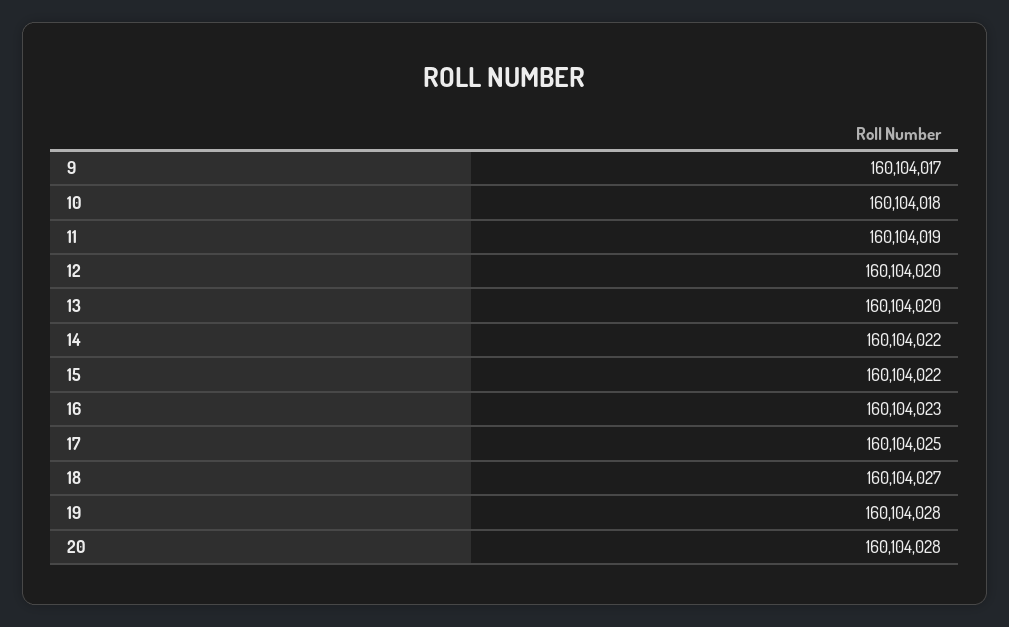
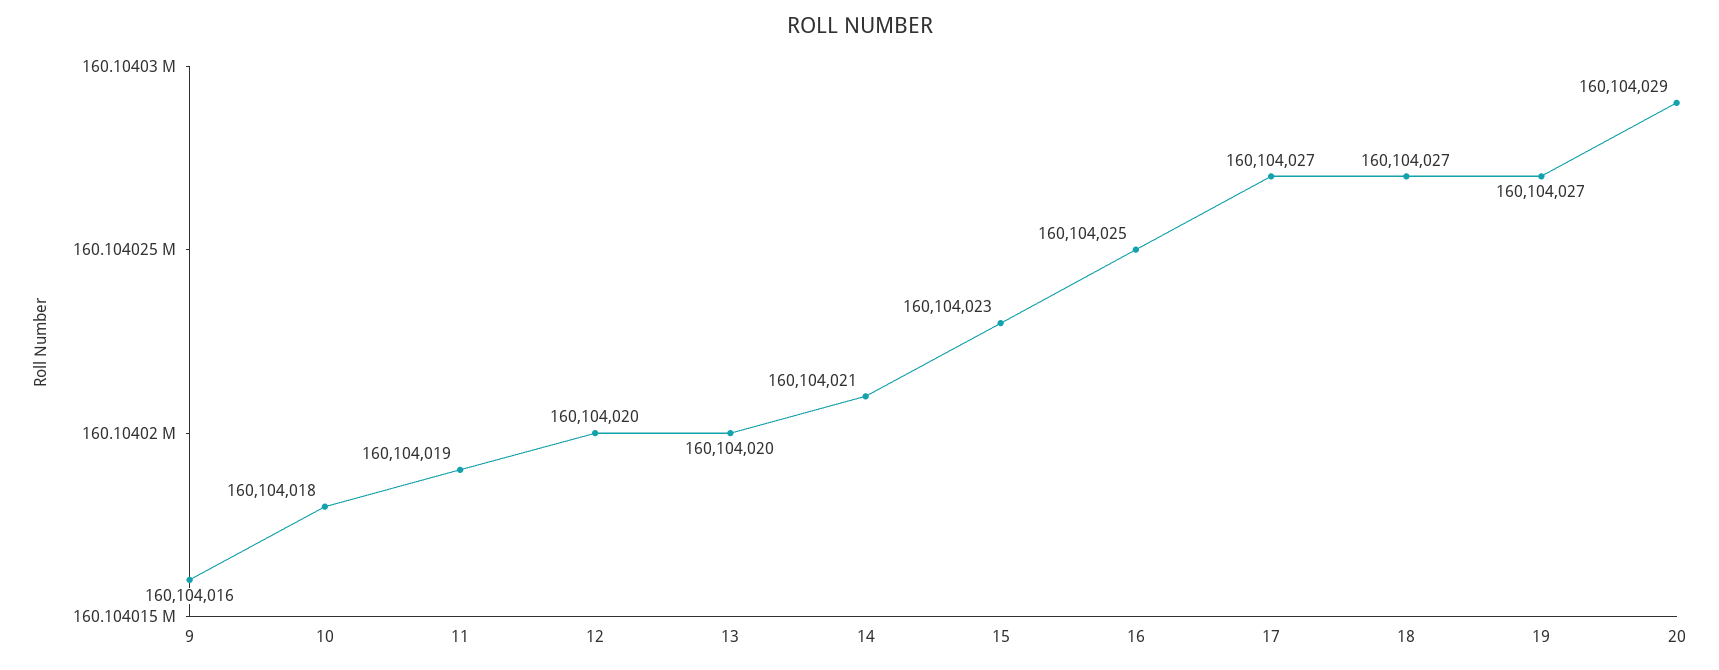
9: 160104017 -> 160104016
14: 160104022 -> 160104021
15: 160104022 -> 160104023
16: 160104023 -> 160104025
17: 160104025 -> 160104027
19: 160104028 -> 160104027
20: 160104028 -> 160104029

